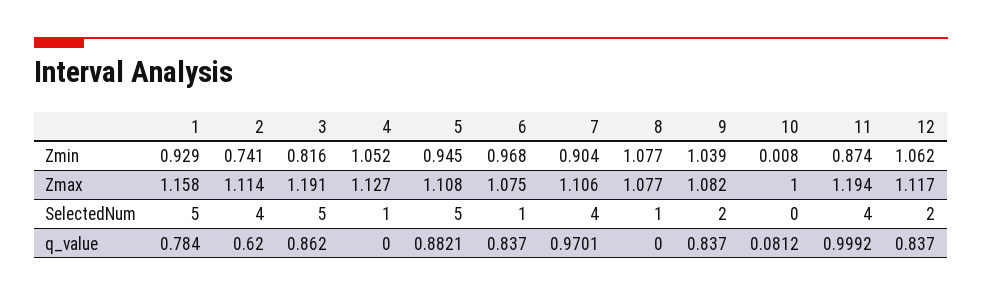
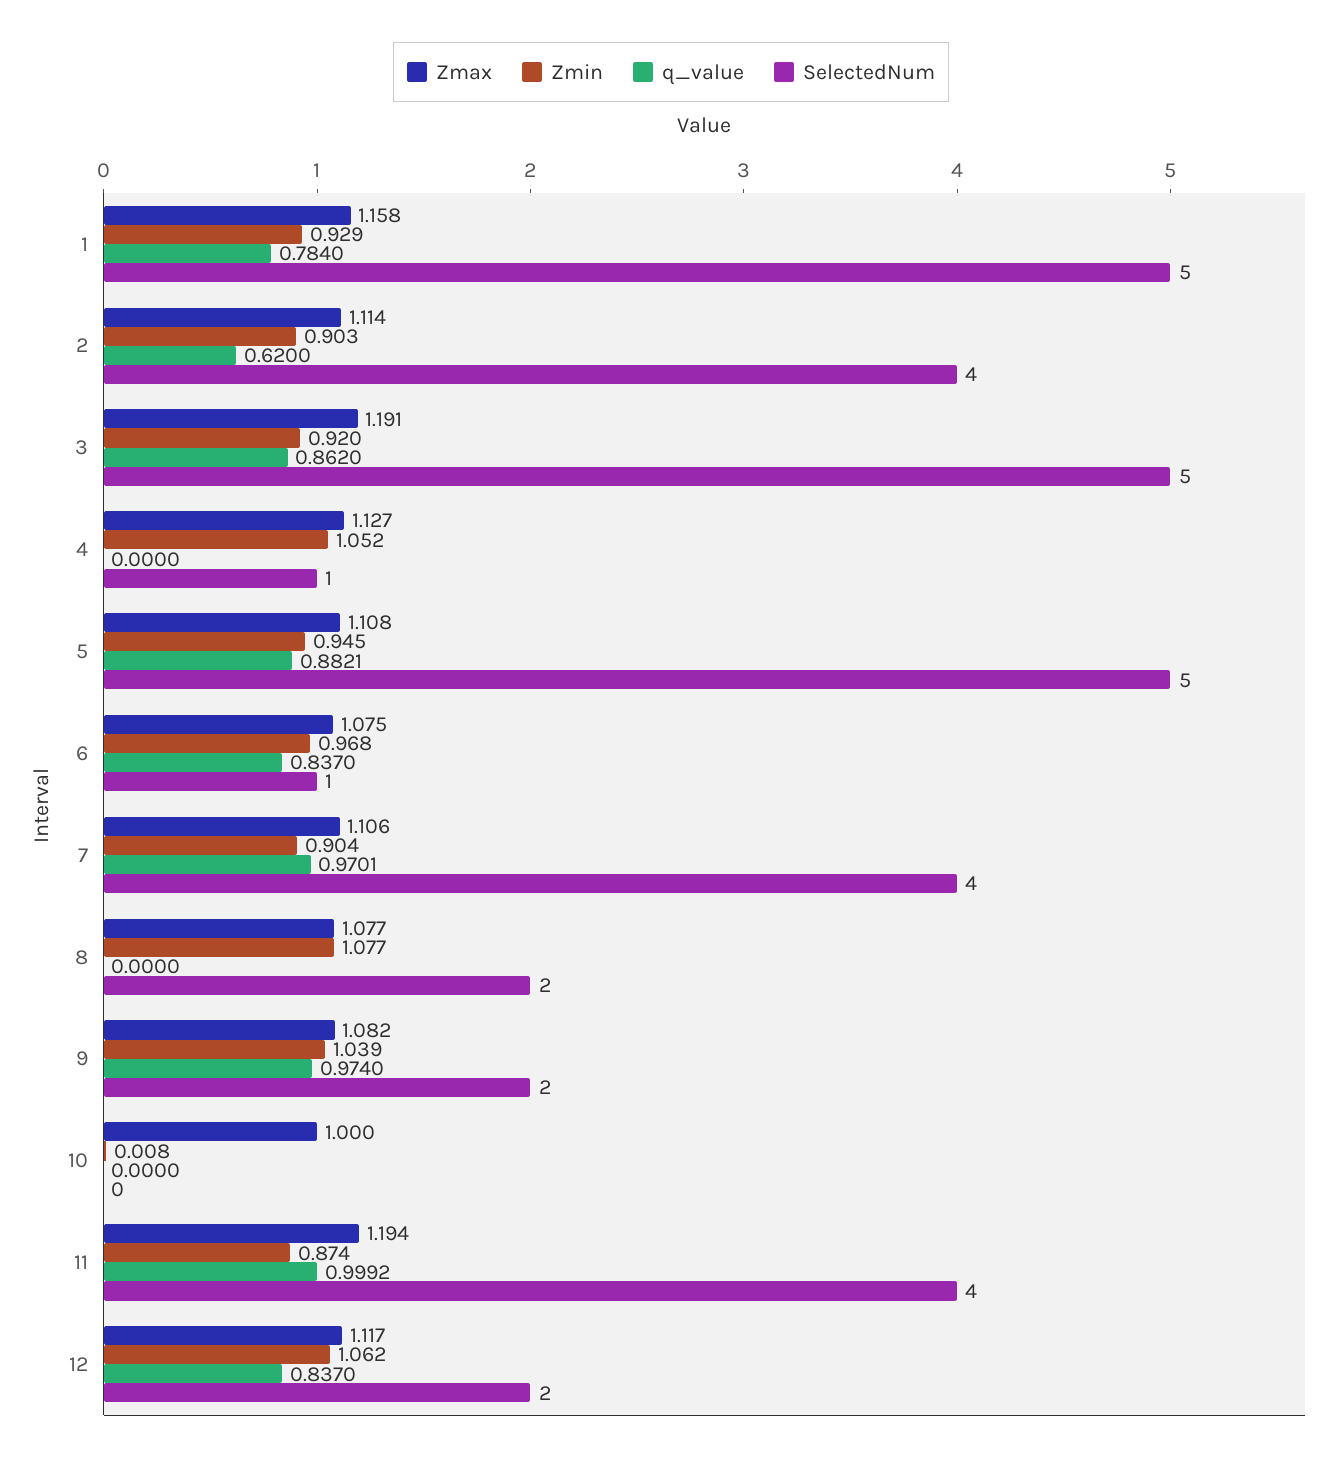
Zmin, 2: 0.741 -> 0.903
Zmin, 3: 0.816 -> 0.92
SelectedNum, 8: 1 -> 2
q_value, 9: 0.837 -> 0.974
q_value, 10: 0.0812 -> 0

